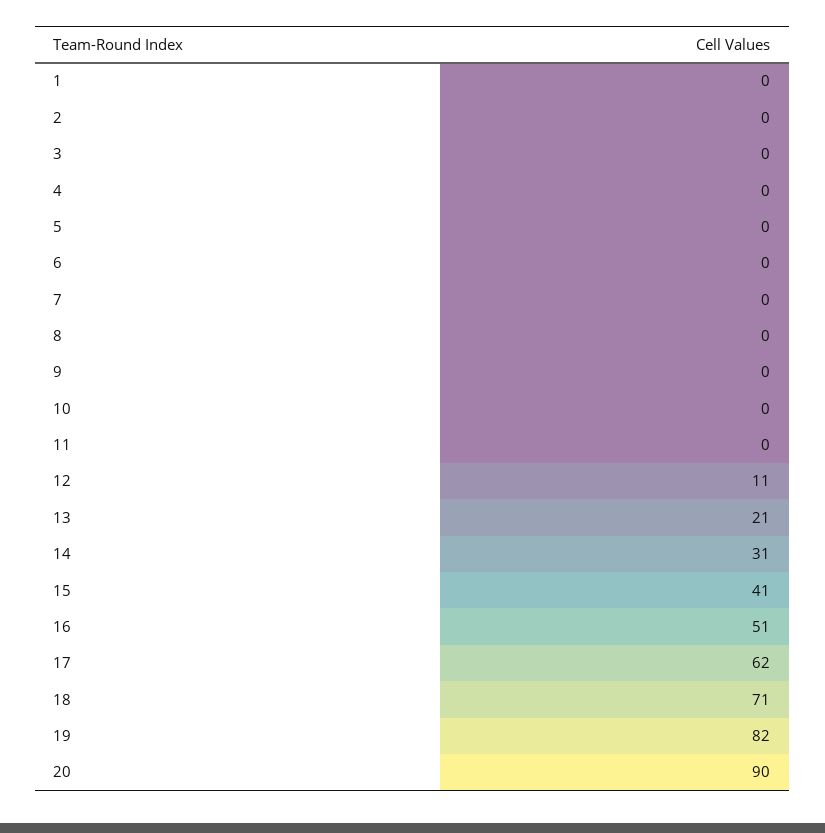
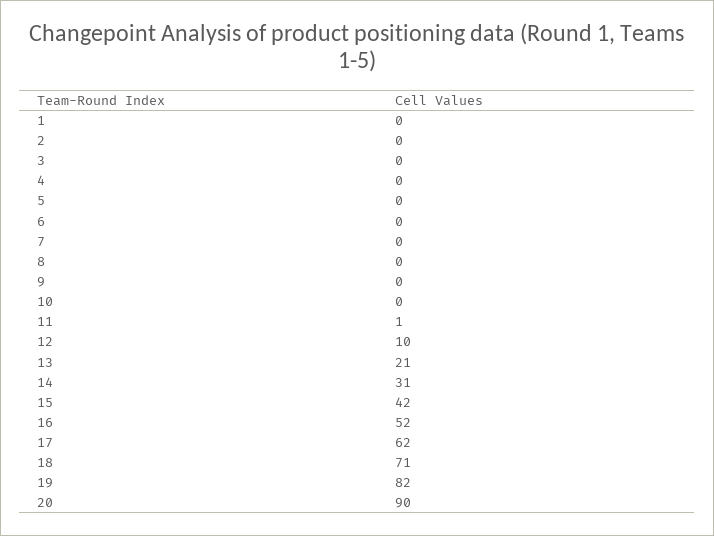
11: 0 -> 1
12: 11 -> 10
15: 41 -> 42
16: 51 -> 52

